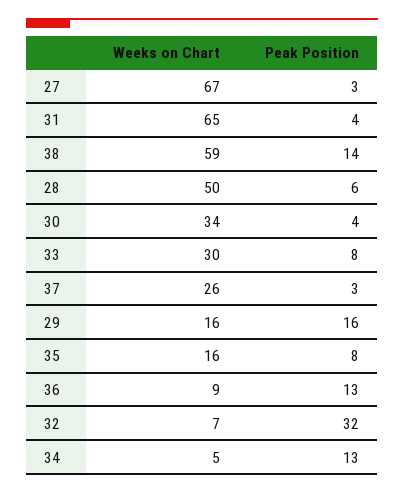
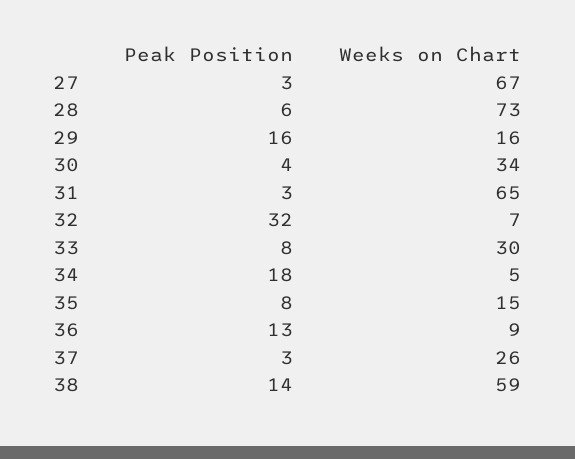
Peak Position, 31: 4 -> 3
Weeks on Chart, 28: 50 -> 73
Weeks on Chart, 35: 16 -> 15
Peak Position, 34: 13 -> 18

